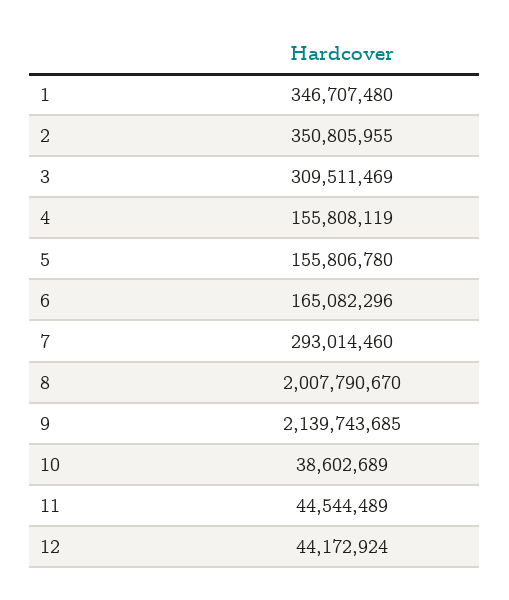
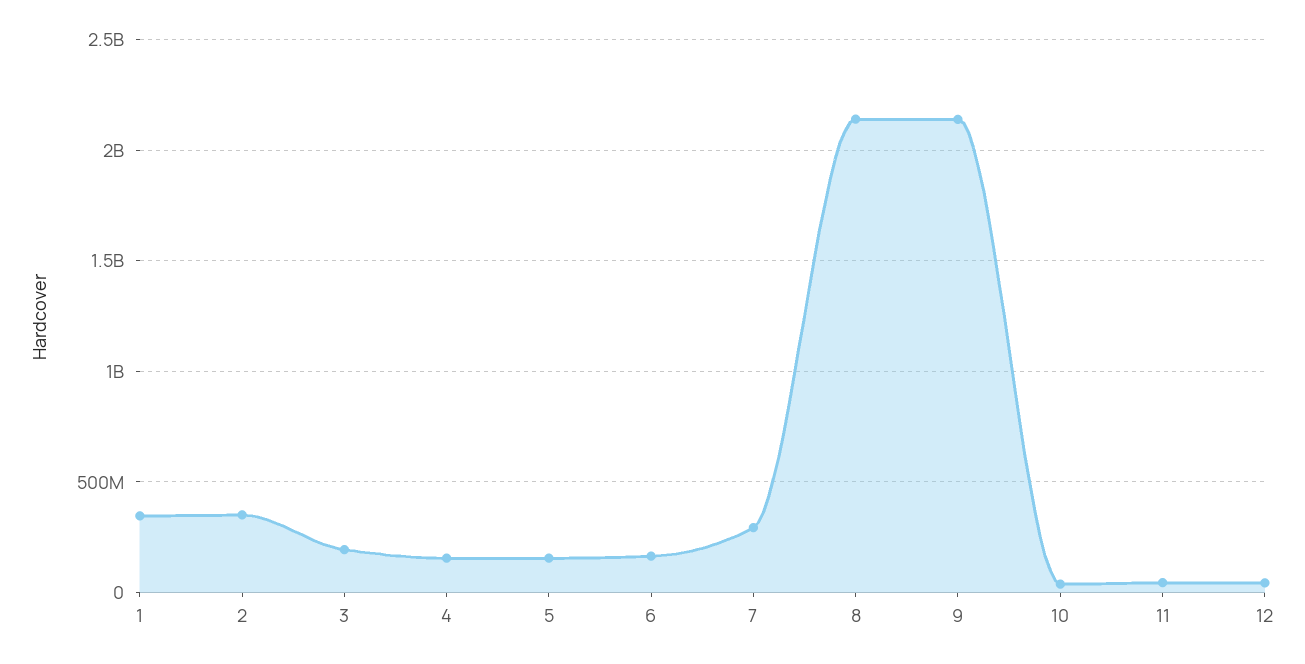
3: 309511469 -> 200000000
8: 2007790670 -> 2150000000

